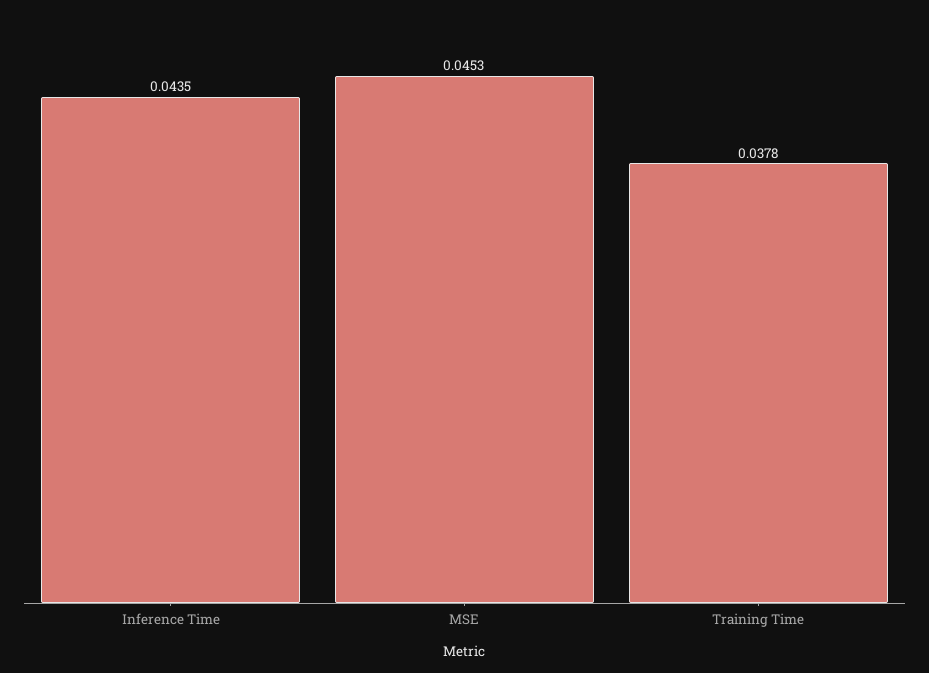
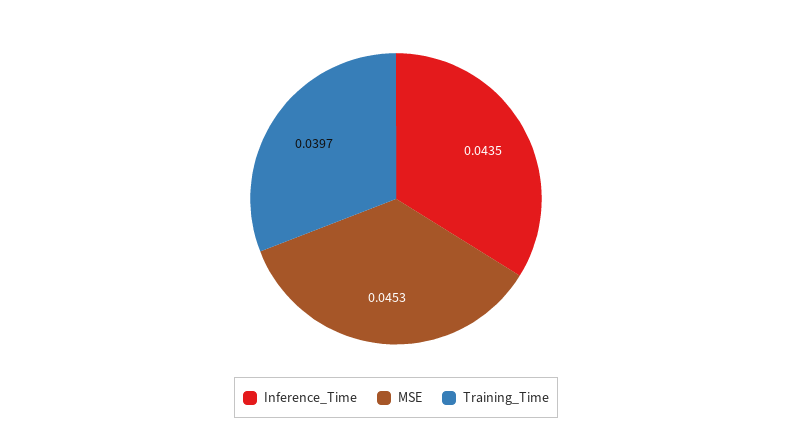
Training Time: 0.0378 -> 0.0397

